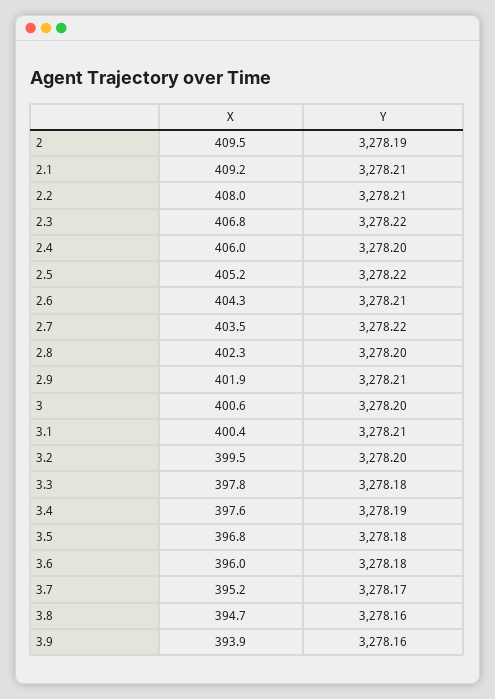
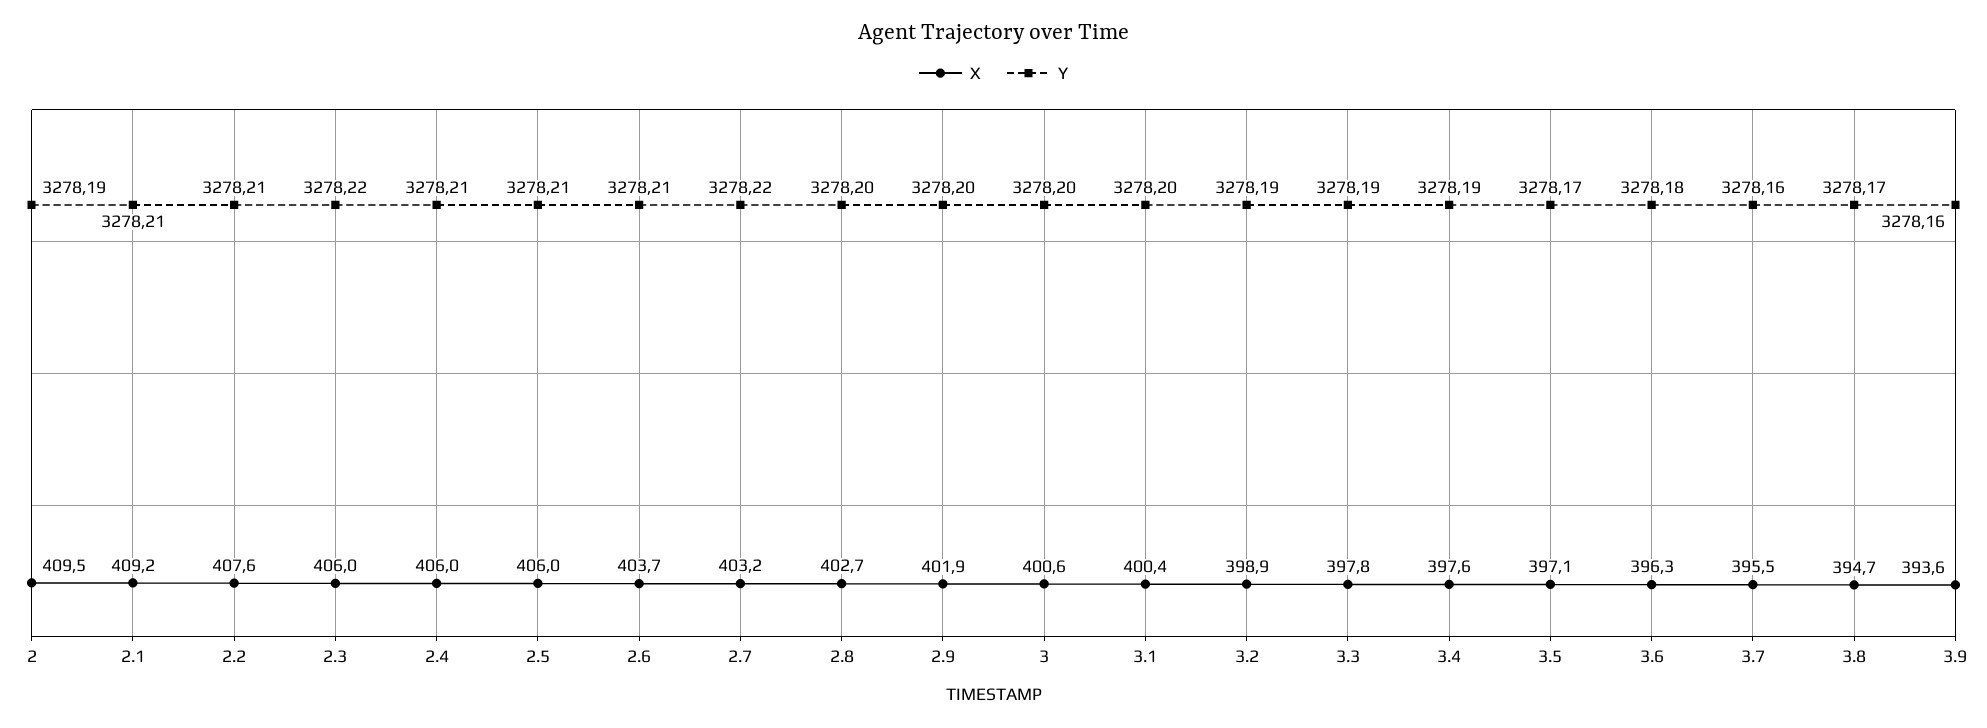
X, 2.2: 408 -> 407.6
X, 2.3: 406.8 -> 406
Y, 2.4: 3278.2 -> 3278.21
X, 2.5: 405.2 -> 406
Y, 2.5: 3278.22 -> 3278.21
X, 2.6: 404.3 -> 403.7
X, 2.7: 403.5 -> 403.2
X, 2.8: 402.3 -> 402.7
Y, 2.9: 3278.21 -> 3278.2
Y, 3.1: 3278.21 -> 3278.2
X, 3.2: 399.5 -> 398.9
Y, 3.2: 3278.2 -> 3278.19
Y, 3.3: 3278.18 -> 3278.19
X, 3.5: 396.8 -> 397.1
Y, 3.5: 3278.18 -> 3278.17
X, 3.6: 396 -> 396.3
X, 3.7: 395.2 -> 395.5
Y, 3.7: 3278.17 -> 3278.16
Y, 3.8: 3278.16 -> 3278.17
X, 3.9: 393.9 -> 393.6

